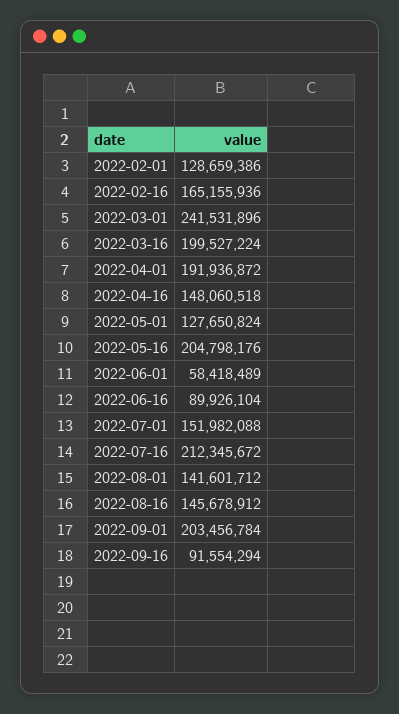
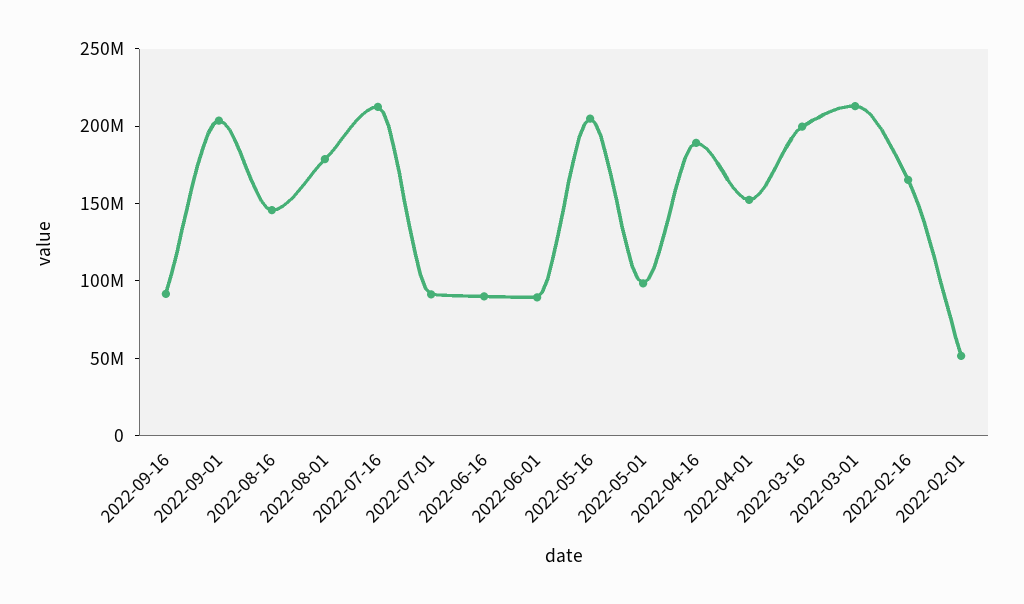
2022-02-01: 128659386 -> 50000000
2022-03-01: 241531896 -> 210000000
2022-04-01: 191936872 -> 150000000
2022-04-16: 148060518 -> 190000000
2022-05-01: 127650824 -> 100000000
2022-06-01: 58418489 -> 90000000
2022-07-01: 151982088 -> 90000000
2022-08-01: 141601712 -> 180000000

